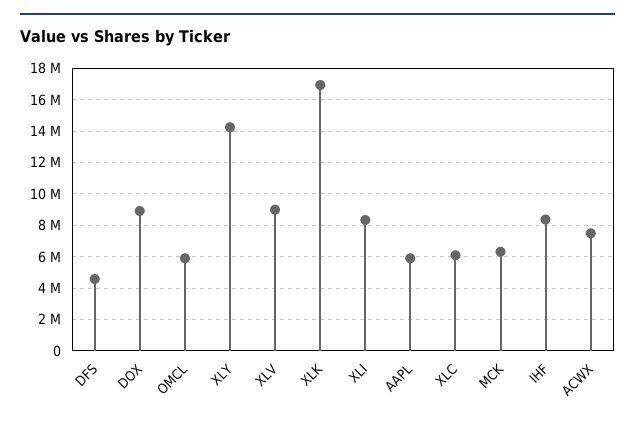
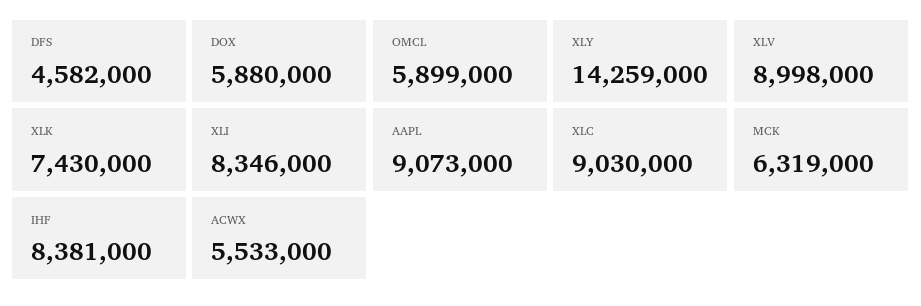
DOX: 9000000 -> 5880000
XLK: 17000000 -> 7430000
AAPL: 6000000 -> 9073000
XLC: 6000000 -> 9030000
ACWX: 7500000 -> 5533000

